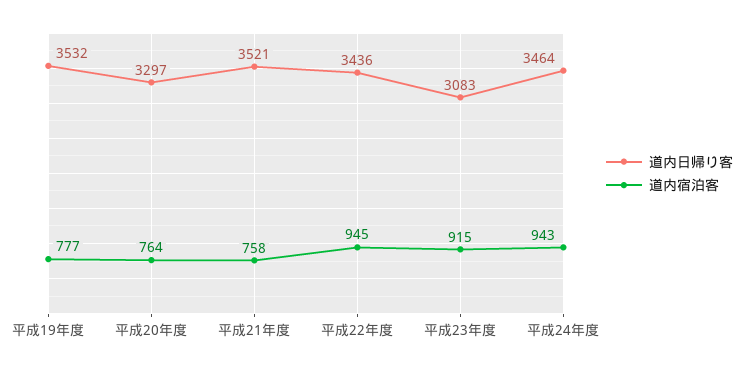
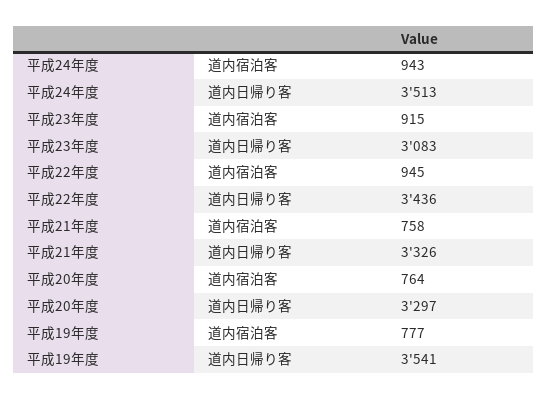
道内日帰り客, 平成19年度: 3532 -> 3541
道内日帰り客, 平成21年度: 3521 -> 3326
道内日帰り客, 平成24年度: 3464 -> 3513

